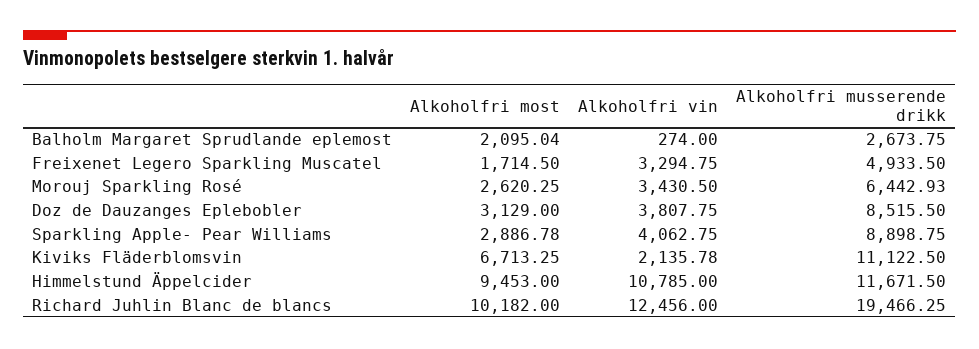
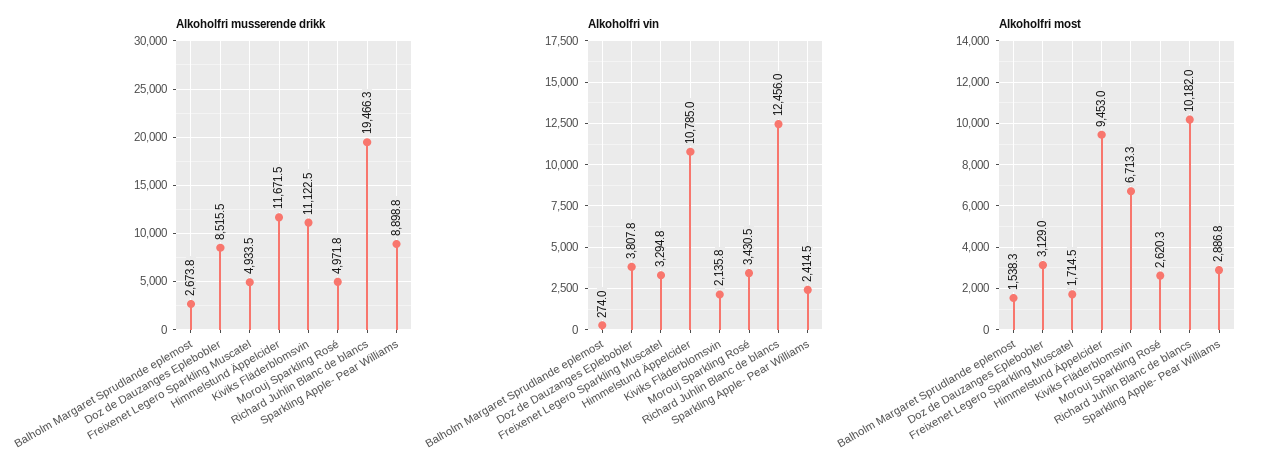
Alkoholfri most, Balholm Margaret Sprudlande eplemost: 2095.04 -> 1538.3
Alkoholfri musserende drikk, Morouj Sparkling Rosé: 6442.93 -> 4971.8
Alkoholfri vin, Sparkling Apple- Pear Williams: 4062.75 -> 2414.5

